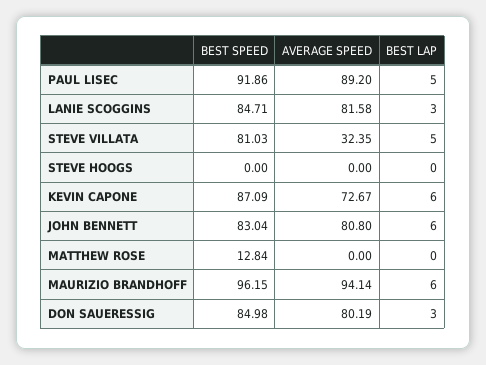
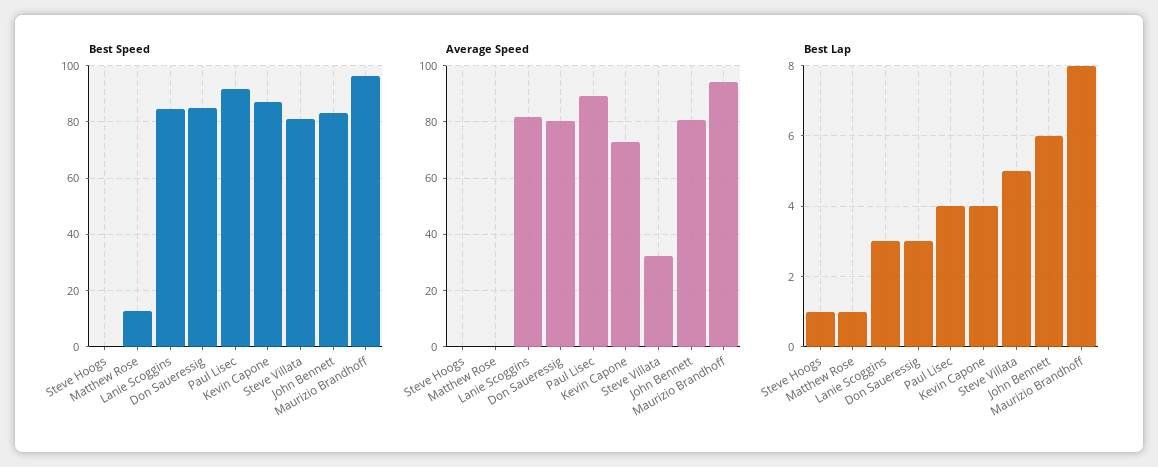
BEST LAP, PAUL LISEC: 5 -> 4
BEST LAP, STEVE HOOGS: 0 -> 1
BEST LAP, KEVIN CAPONE: 6 -> 4
BEST LAP, MATTHEW ROSE: 0 -> 1
BEST LAP, MAURIZIO BRANDHOFF: 6 -> 8

